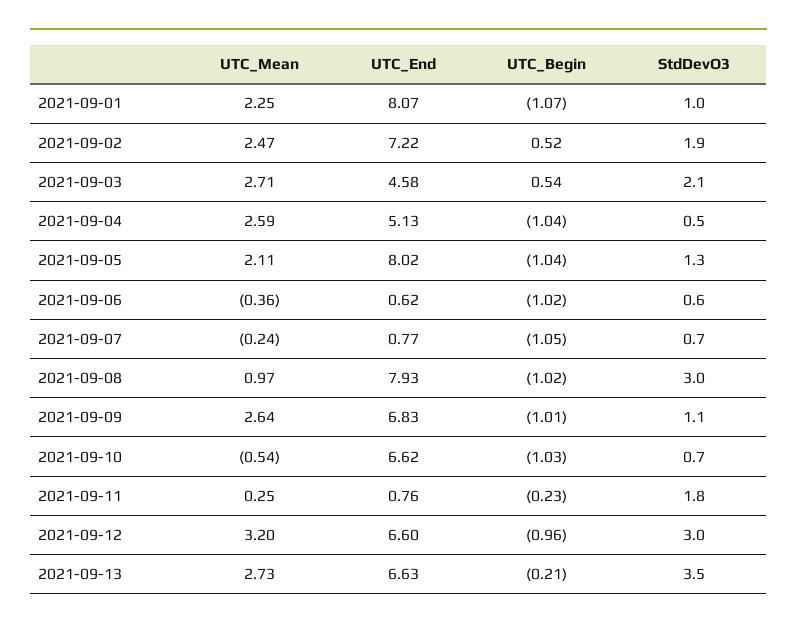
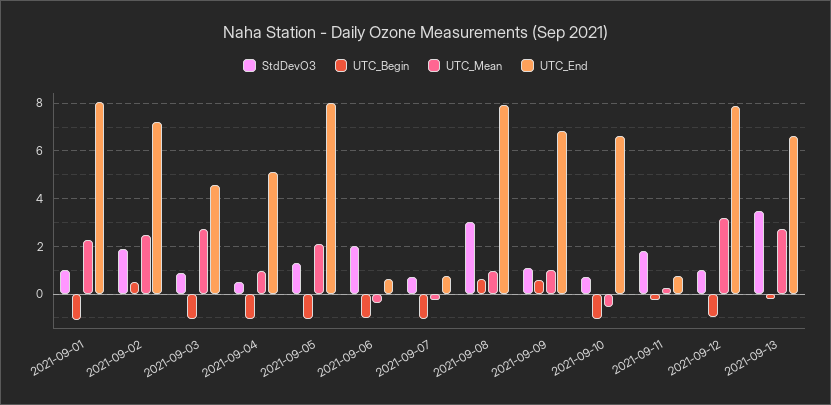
UTC_Begin, 2021-09-03: 0.54 -> -1
StdDevO3, 2021-09-03: 2.1 -> 1
UTC_Mean, 2021-09-04: 2.59 -> 1
StdDevO3, 2021-09-06: 0.6 -> 2
UTC_Begin, 2021-09-08: -1.02 -> 0.5
UTC_Mean, 2021-09-09: 2.64 -> 1
UTC_Begin, 2021-09-09: -1.01 -> 0.5
UTC_End, 2021-09-12: 6.6 -> 8
StdDevO3, 2021-09-12: 3 -> 1

